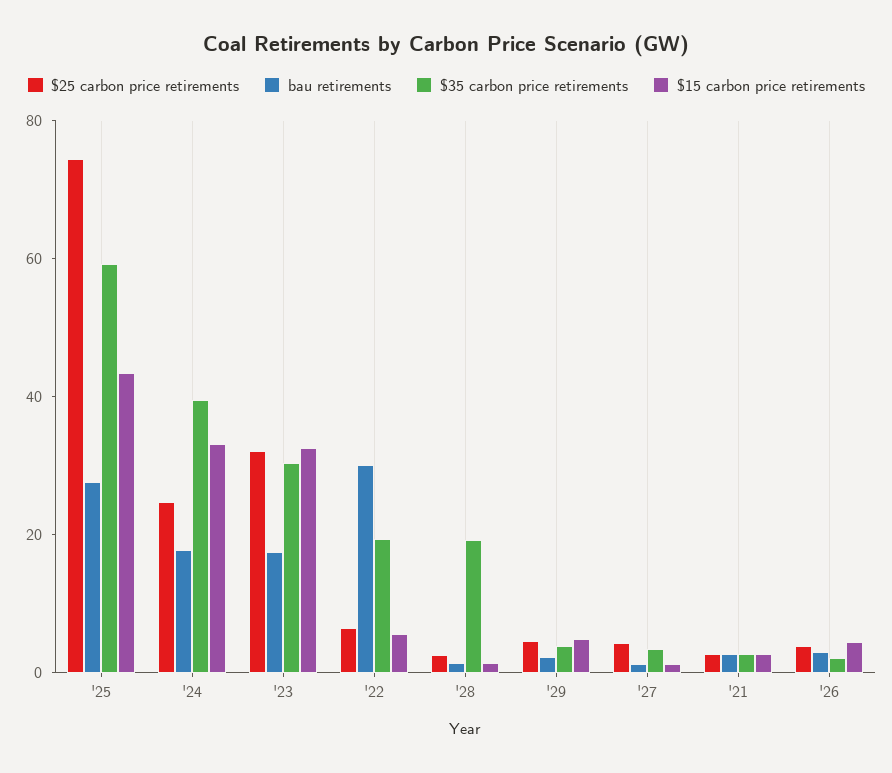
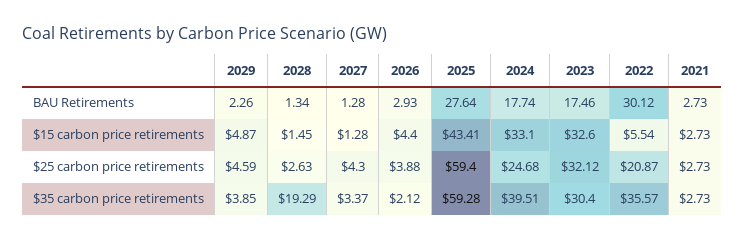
$25 carbon price retirements, '25: 75 -> 59.4
$25 carbon price retirements, '22: 5 -> 20.87
$35 carbon price retirements, '22: 20 -> 35.57

